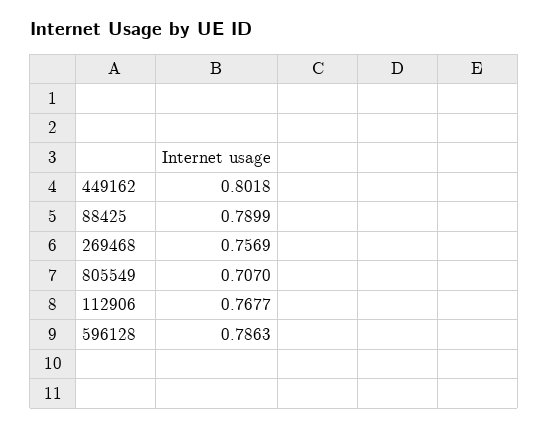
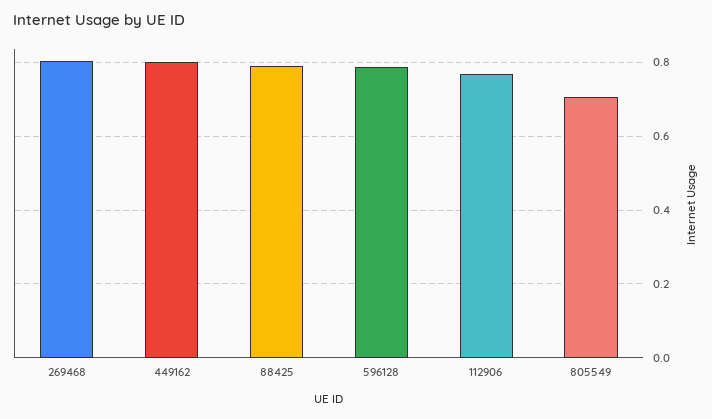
269468: 0.7569 -> 0.8

